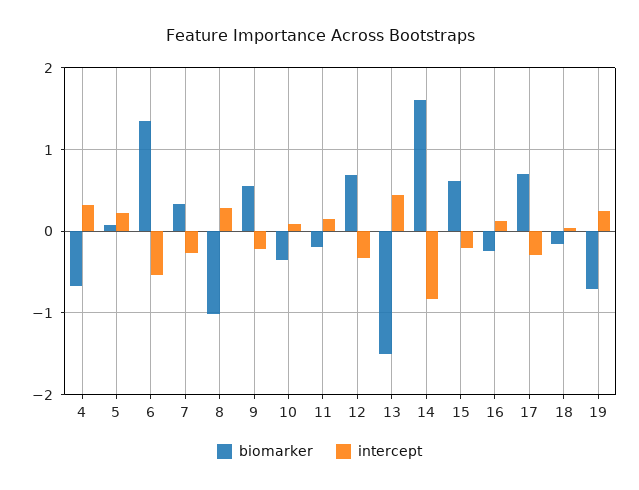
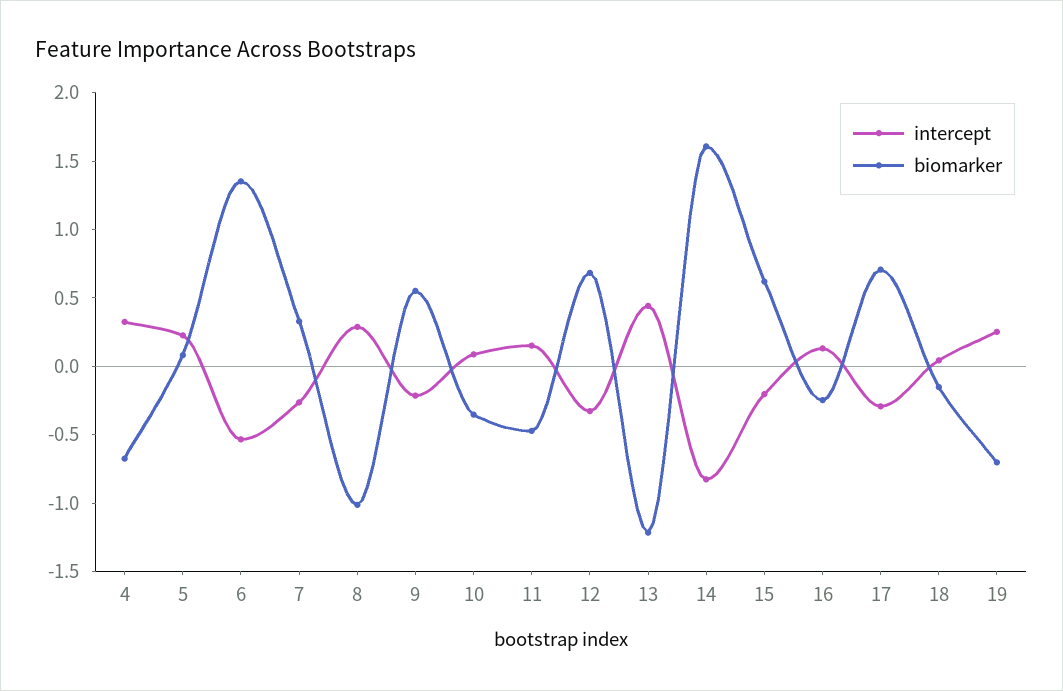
biomarker, 11: -0.2 -> -0.5
biomarker, 13: -1.5 -> -1.2

